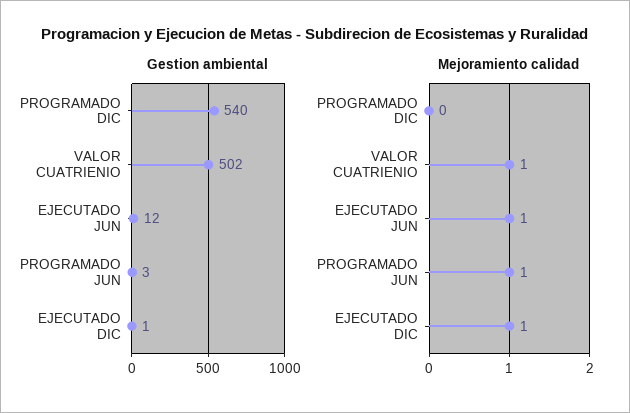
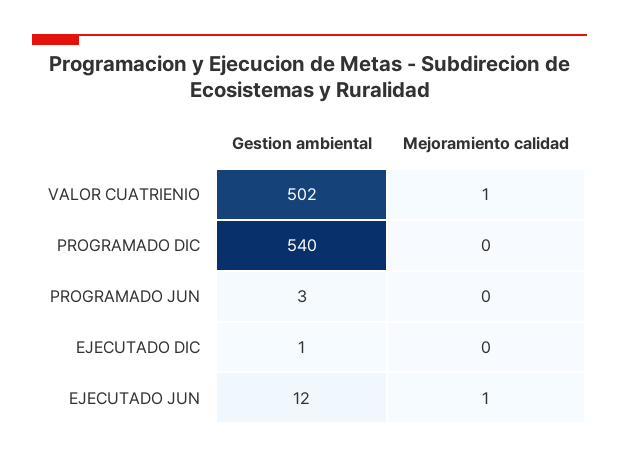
Mejoramiento calidad, PROGRAMADO JUN: 1 -> 0
Mejoramiento calidad, EJECUTADO DIC: 1 -> 0

